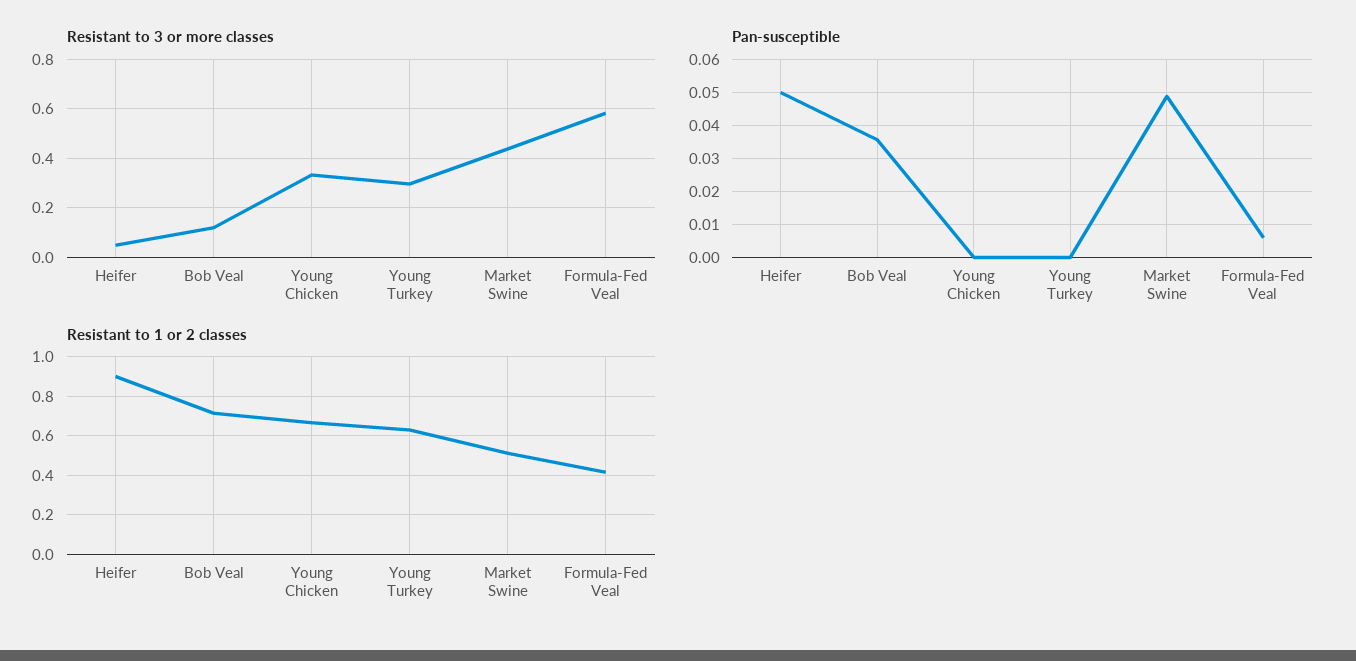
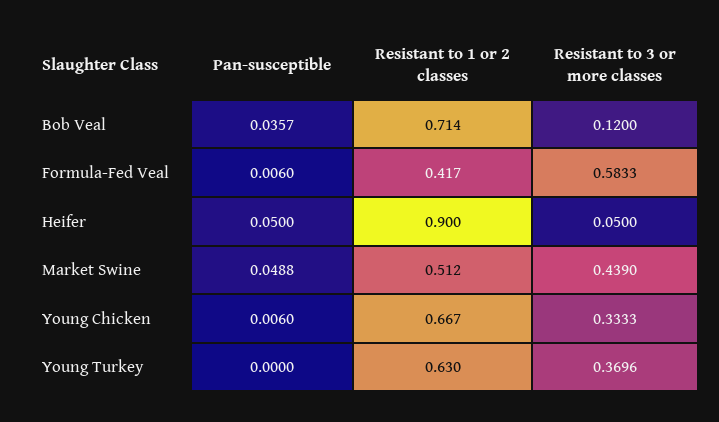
Resistant to 3 or more classes, Young Turkey: 0.3 -> 0.3696
Pan-susceptible, Young Chicken: 0 -> 0.006

